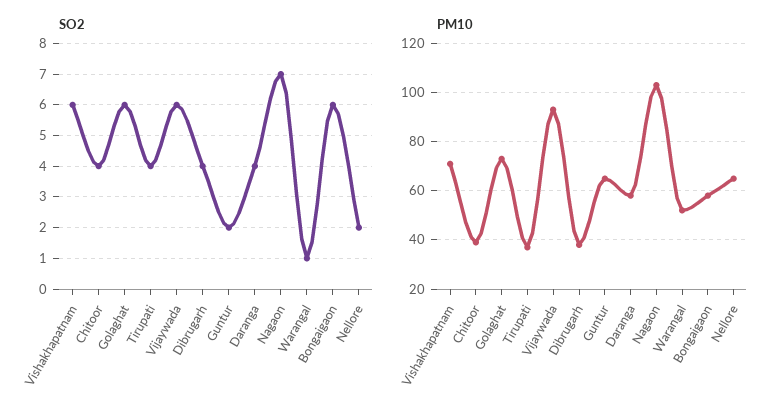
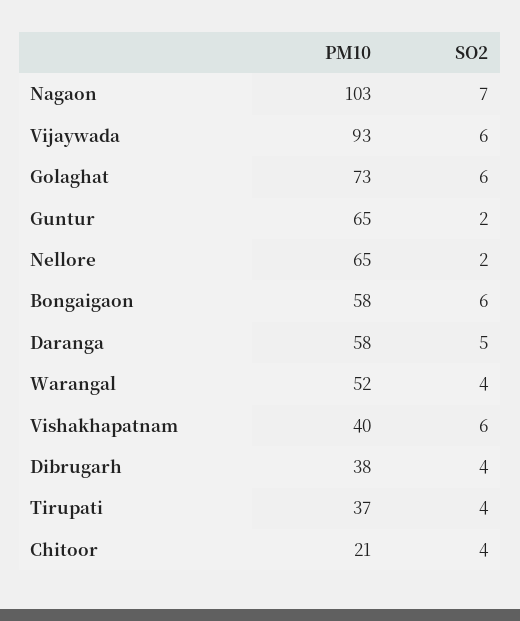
SO2, Daranga: 4 -> 5
SO2, Warangal: 1 -> 4
PM10, Vishakhapatnam: 70 -> 40
PM10, Chitoor: 40 -> 21

